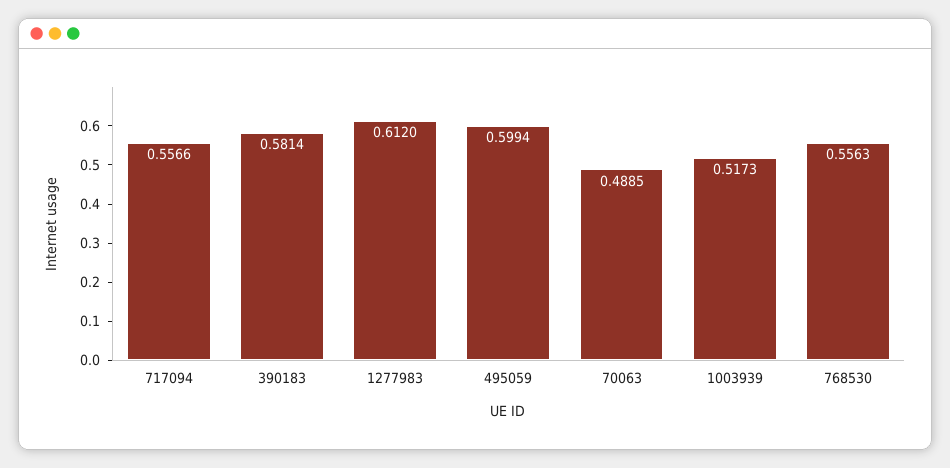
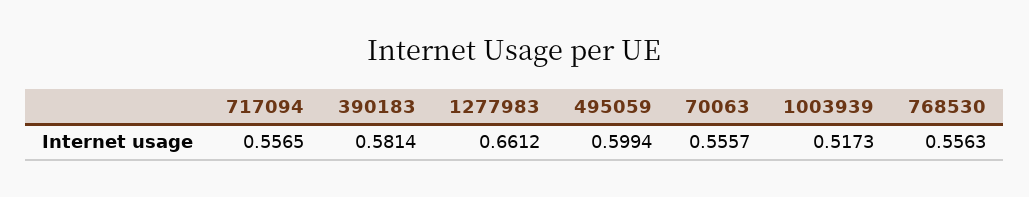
717094: 0.5566 -> 0.5565
1277983: 0.612 -> 0.6612
70063: 0.4885 -> 0.5557

